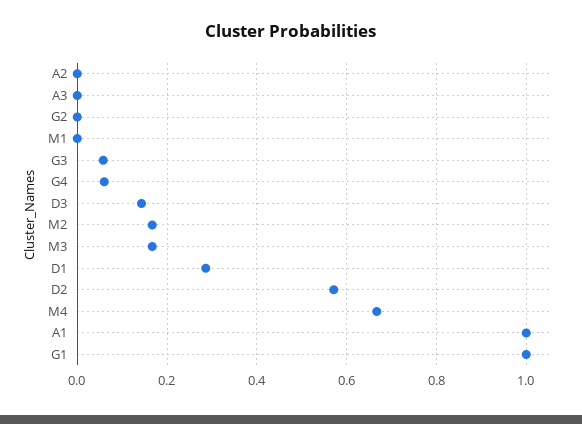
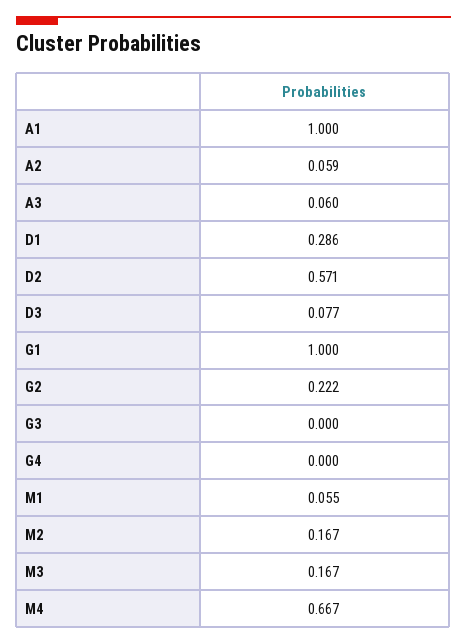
A2: 0 -> 0.059
A3: 0 -> 0.06
G2: 0 -> 0.222
M1: 0 -> 0.055
G3: 0.06 -> 0
G4: 0.06 -> 0
D3: 0.14 -> 0.077

